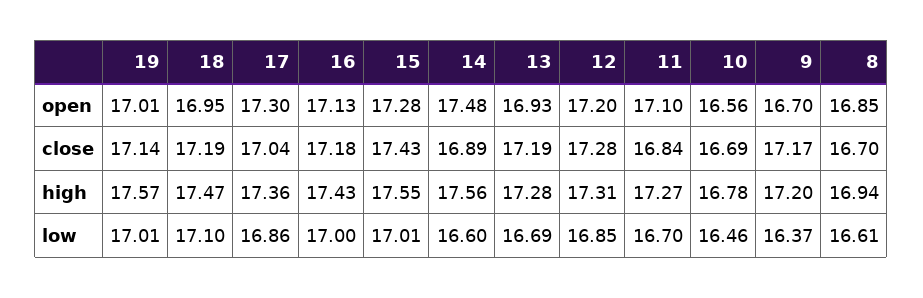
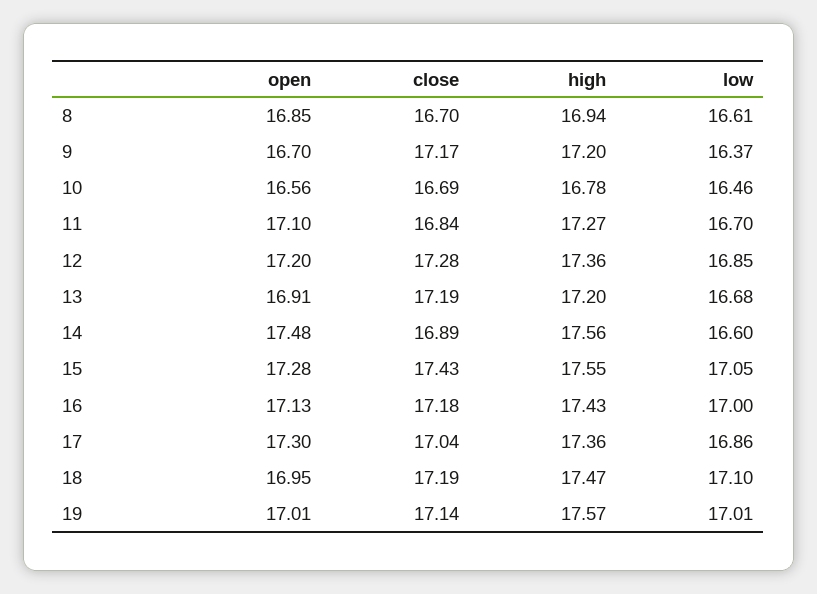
13, open: 16.93 -> 16.91
13, high: 17.28 -> 17.2
12, high: 17.31 -> 17.36
15, low: 17.01 -> 17.05
13, low: 16.69 -> 16.68

